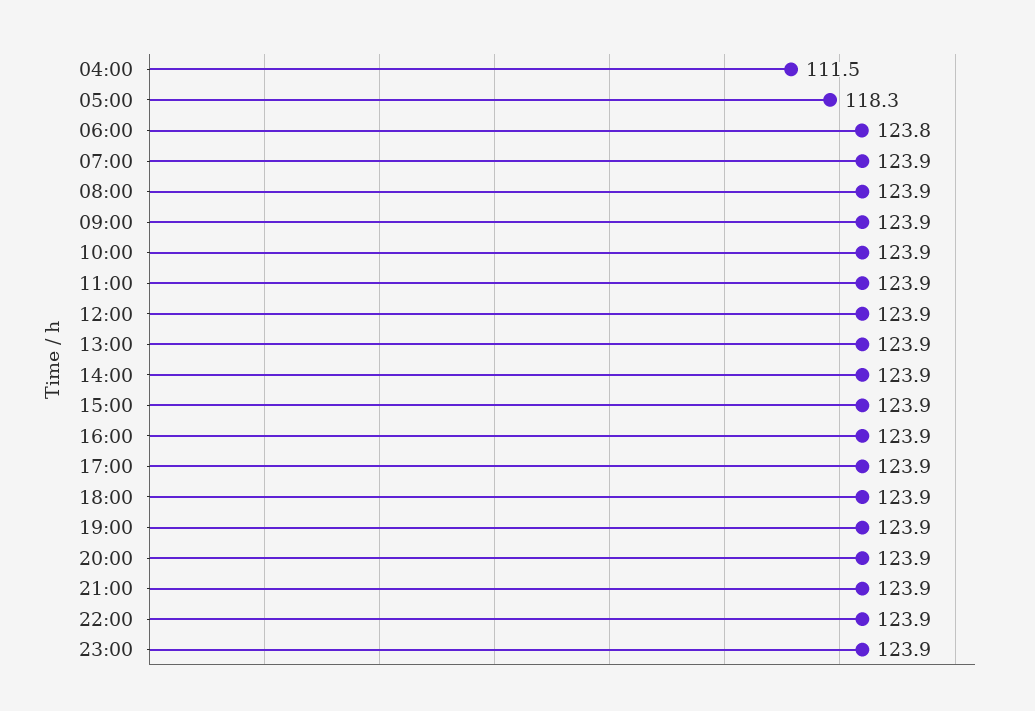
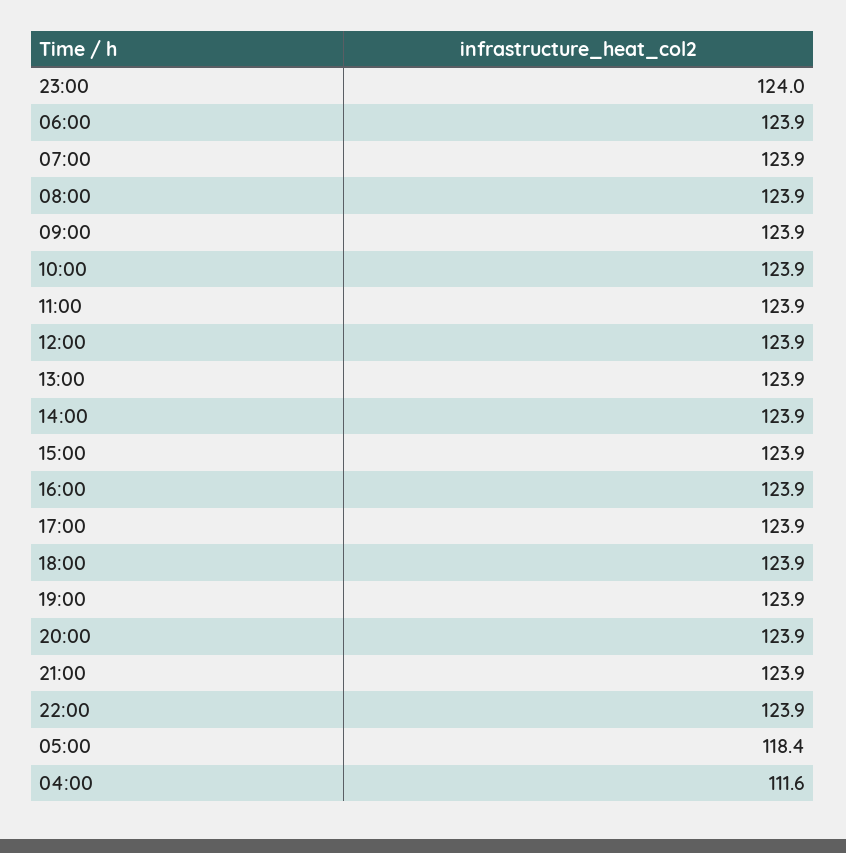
04:00: 111.5 -> 111.6
05:00: 118.3 -> 118.4
06:00: 123.8 -> 123.9
23:00: 123.9 -> 124

